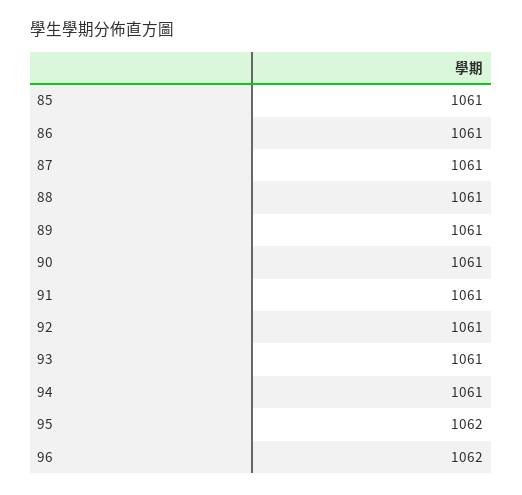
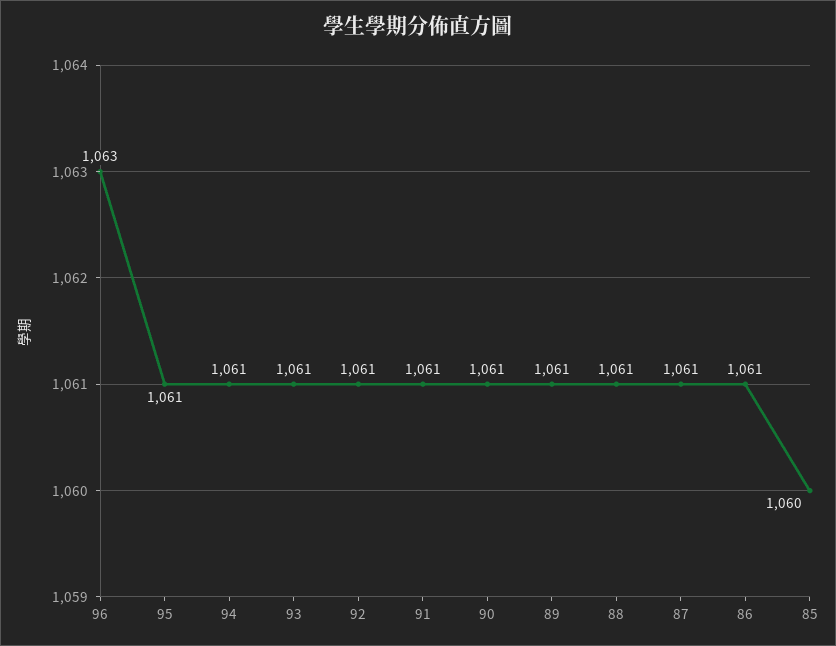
85: 1061 -> 1060
95: 1062 -> 1061
96: 1062 -> 1063

